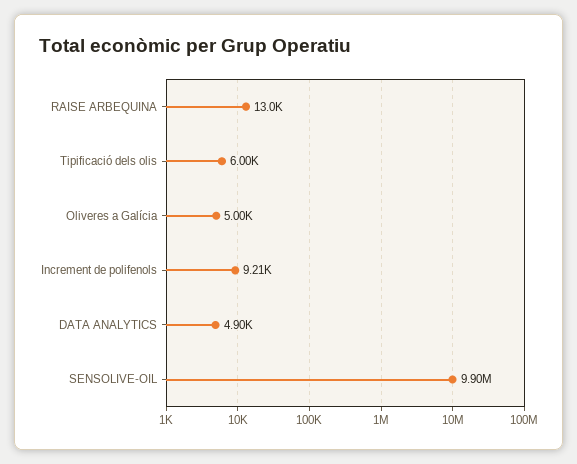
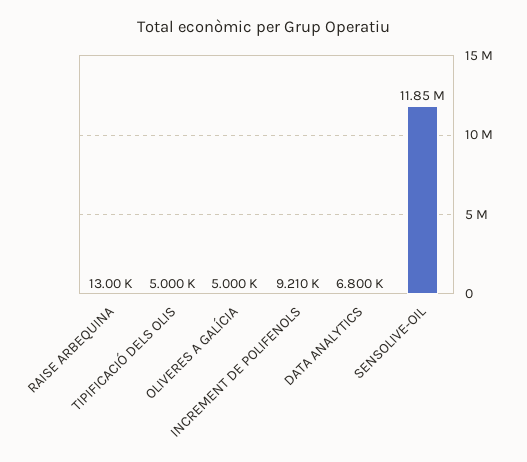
Tipificació dels olis: 6000 -> 5000
DATA ANALYTICS: 4900 -> 6800
SENSOLIVE-OIL: 9900000 -> 11850000

